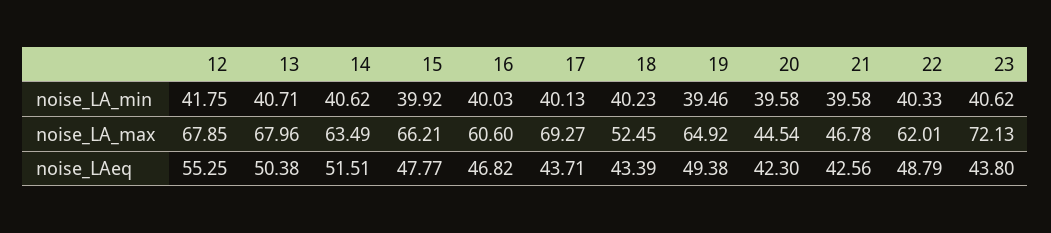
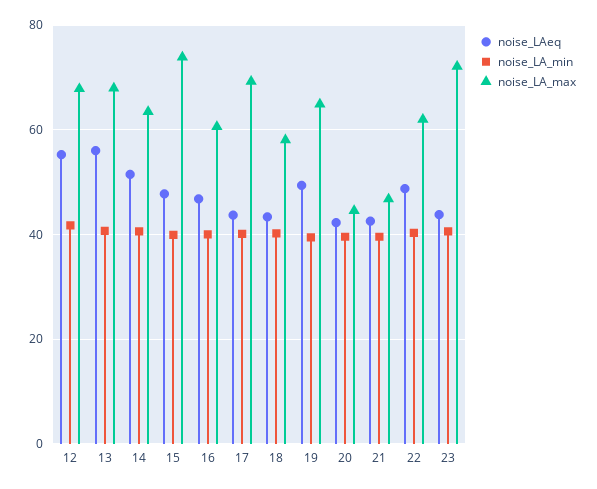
noise_LA_max, 15: 66.21 -> 74
noise_LA_max, 18: 52.45 -> 58
noise_LAeq, 13: 50.38 -> 56

